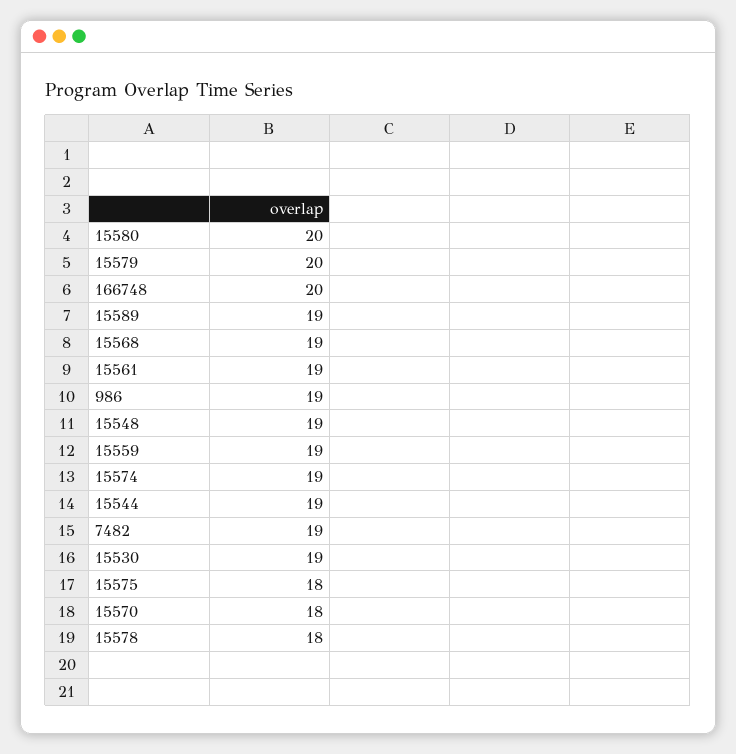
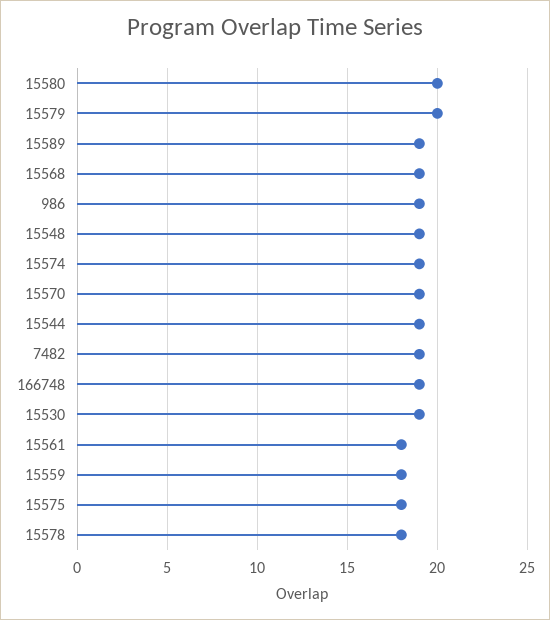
166748: 20 -> 19
15561: 19 -> 18
15559: 19 -> 18
15570: 18 -> 19

